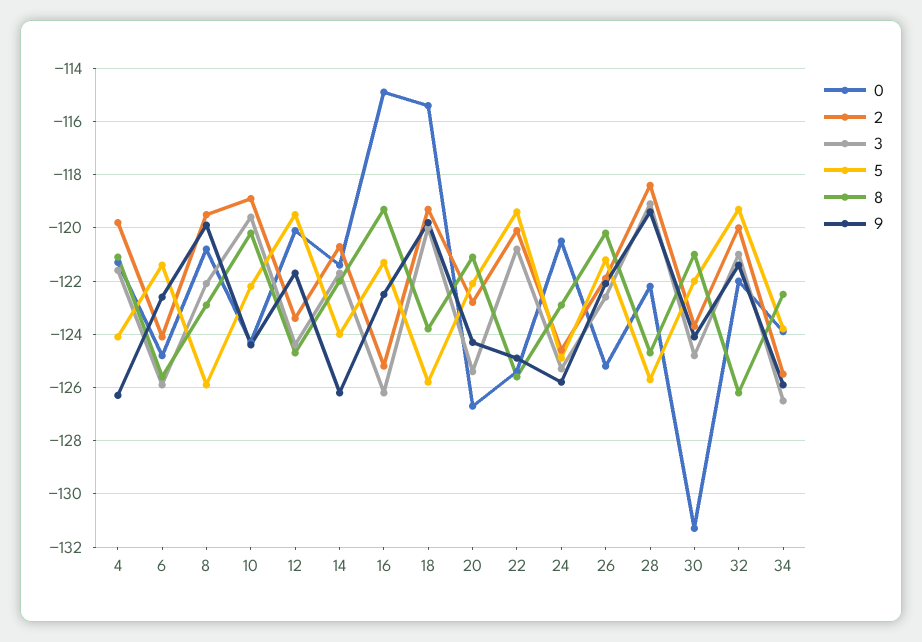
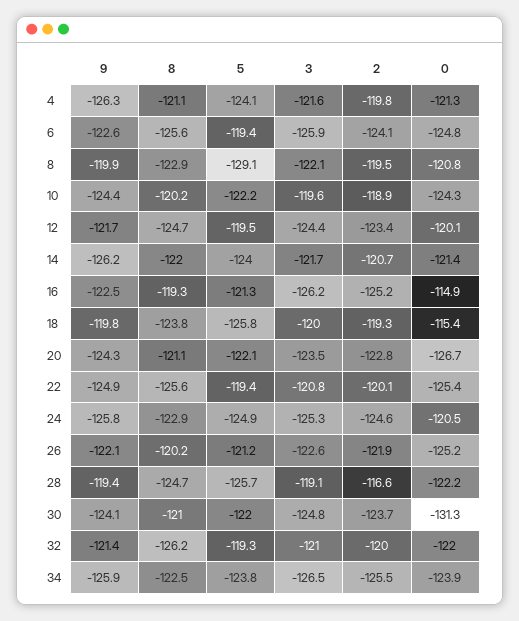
5, 6: -121.5 -> -119.4
5, 8: -126 -> -129.1
3, 20: -125.5 -> -123.5
2, 28: -118.5 -> -116.6

